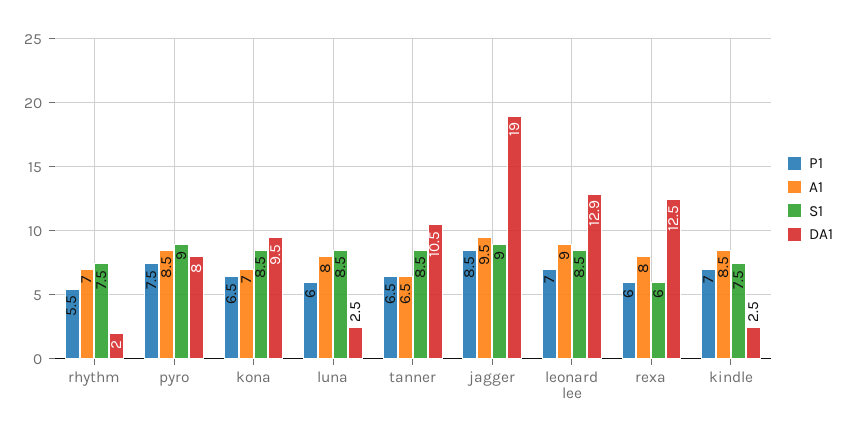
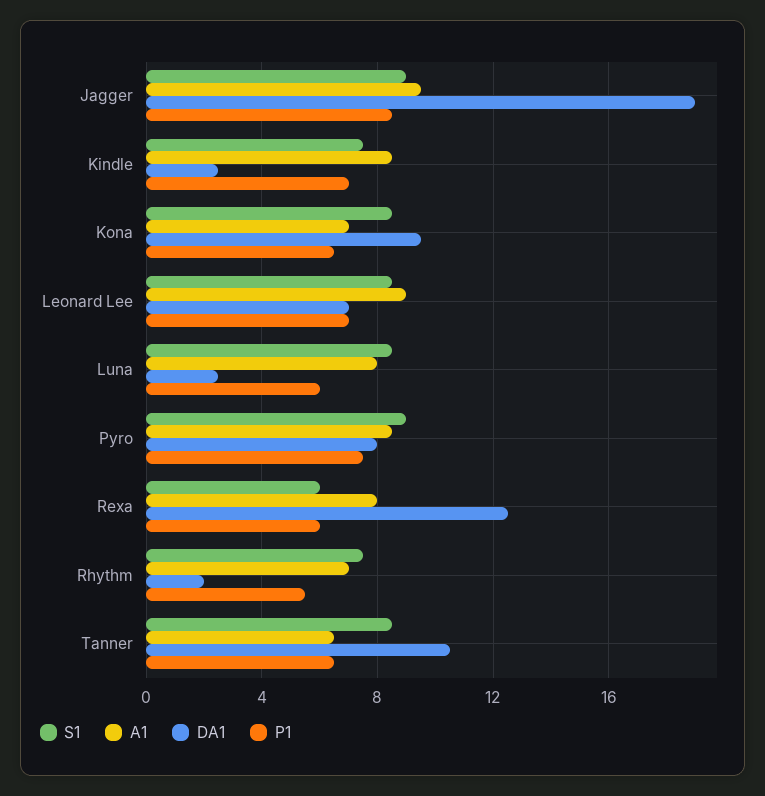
DA1, leonard lee: 12.9 -> 7

